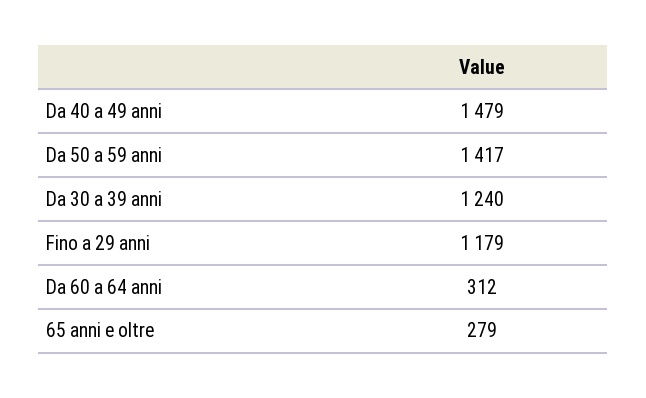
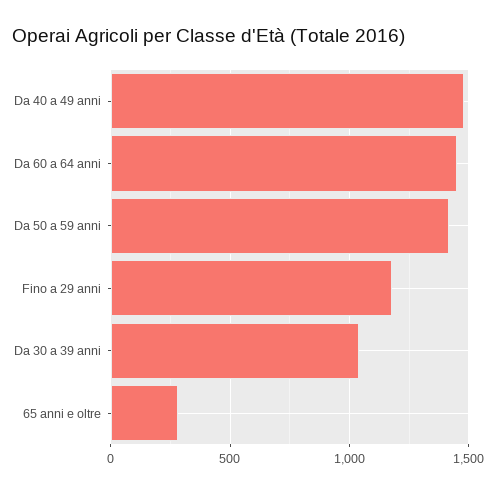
Da 30 a 39 anni: 1240 -> 1050
Da 60 a 64 anni: 312 -> 1450

